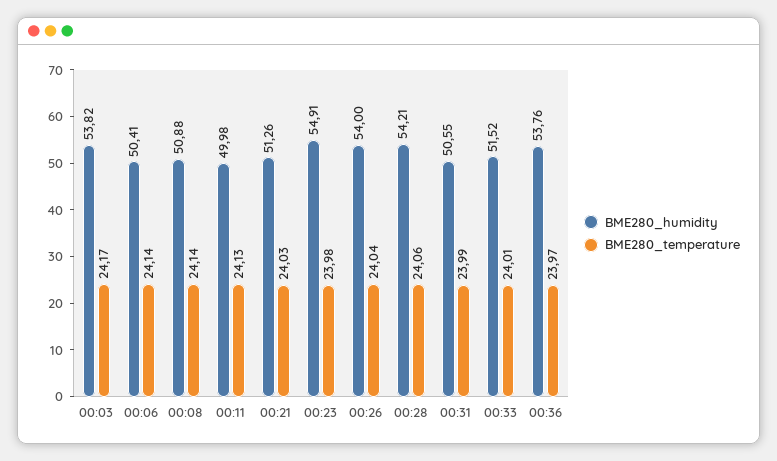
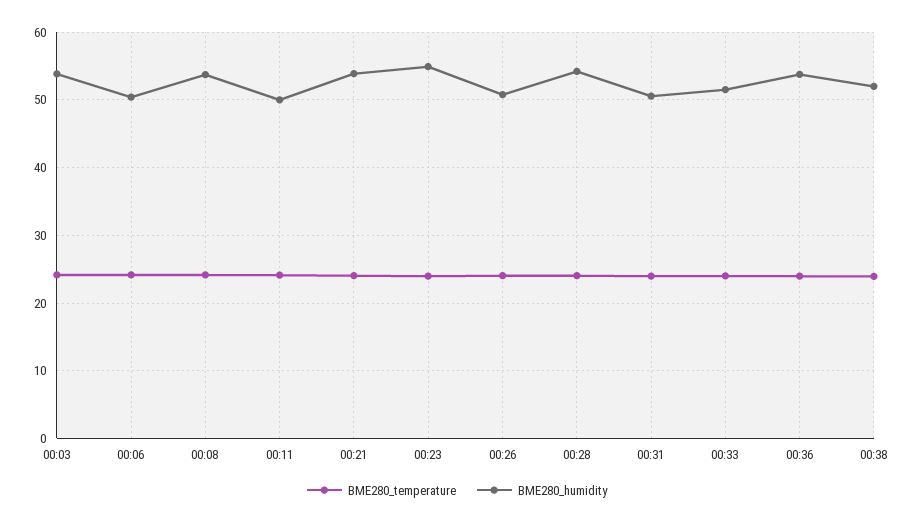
BME280_humidity, 00:08: 50.88 -> 54
BME280_humidity, 00:21: 51.26 -> 54
BME280_humidity, 00:26: 54 -> 51
BME280_temperature, 00:38: none -> 24
BME280_humidity, 00:38: none -> 52

